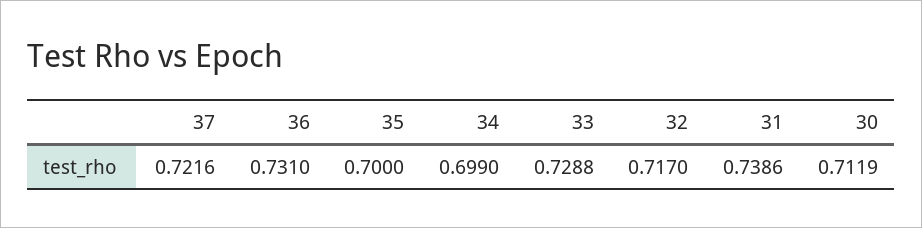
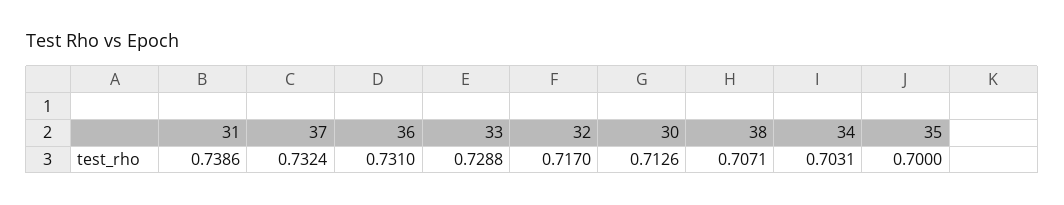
37: 0.7216 -> 0.7324
34: 0.699 -> 0.7031
30: 0.7119 -> 0.7126
38: none -> 0.7071

